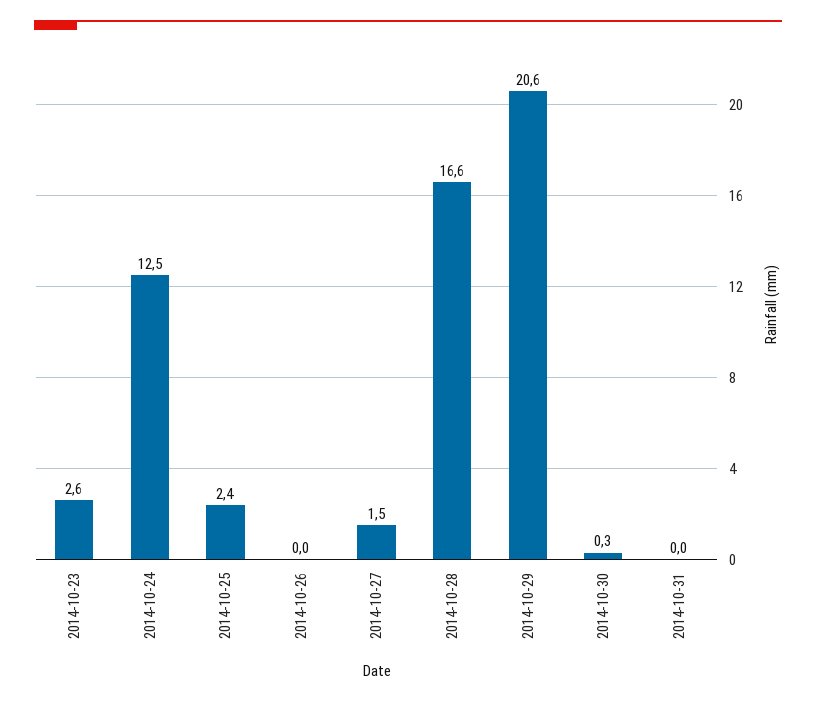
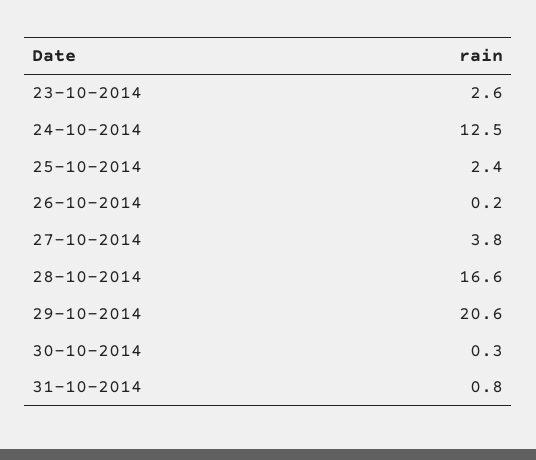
2014-10-26: 0 -> 0.2
2014-10-27: 1.5 -> 3.8
2014-10-31: 0 -> 0.8

